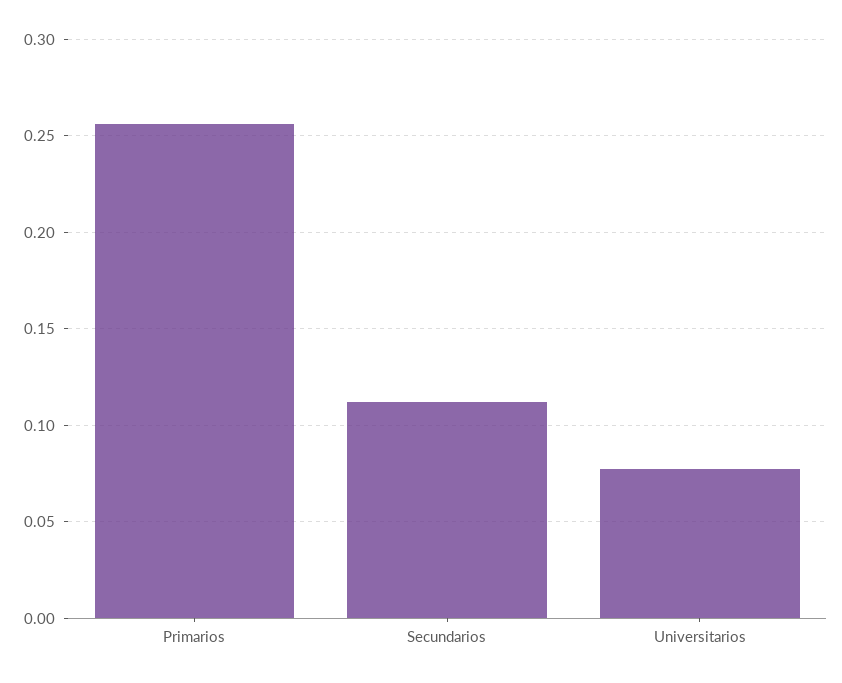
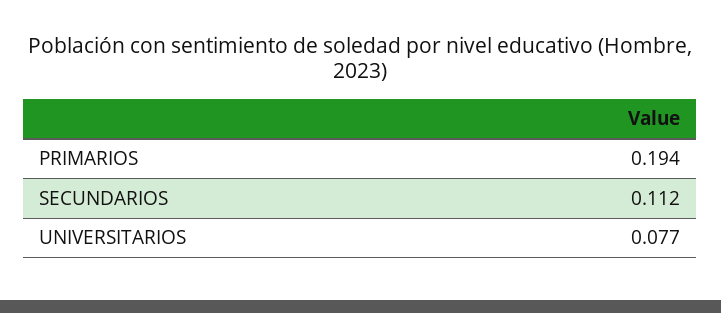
Primarios: 0.255 -> 0.194

